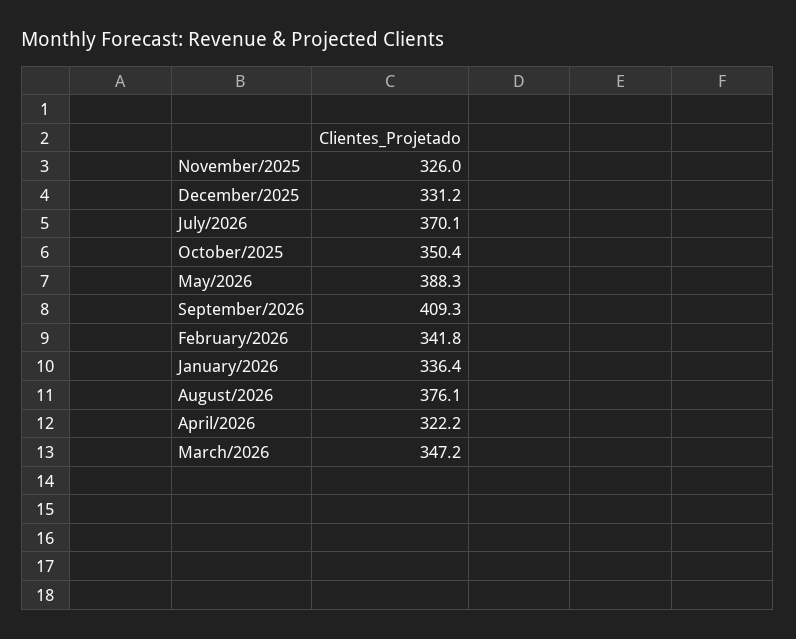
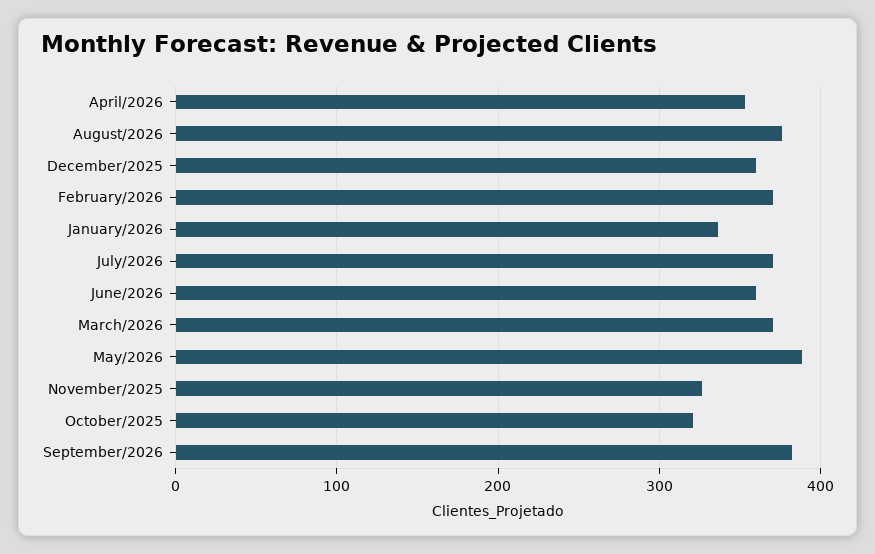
December/2025: 331.2 -> 360
October/2025: 350.4 -> 320
September/2026: 409.3 -> 380
February/2026: 341.8 -> 370
April/2026: 322.2 -> 350
March/2026: 347.2 -> 370
June/2026: none -> 360

